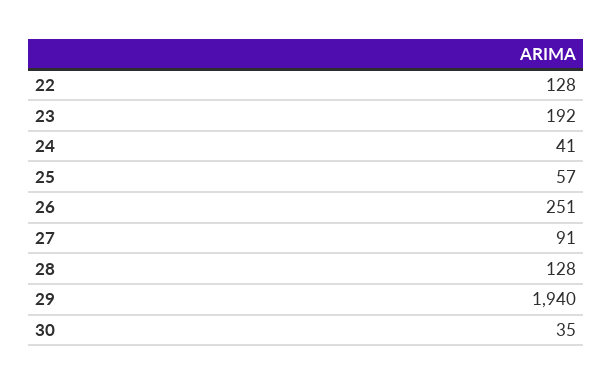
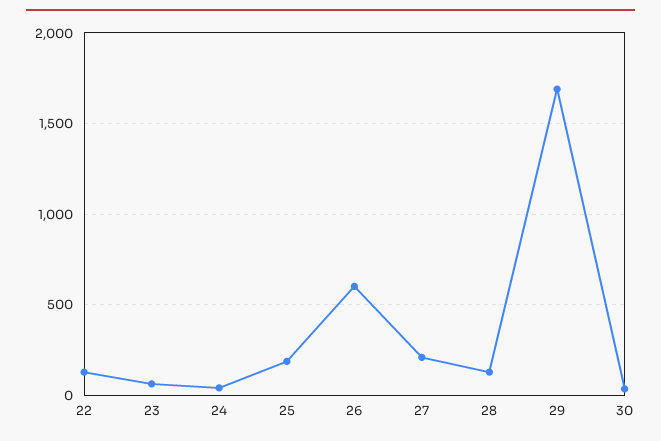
23: 192 -> 50
25: 57 -> 200
26: 251 -> 600
27: 91 -> 200
29: 1940 -> 1700

